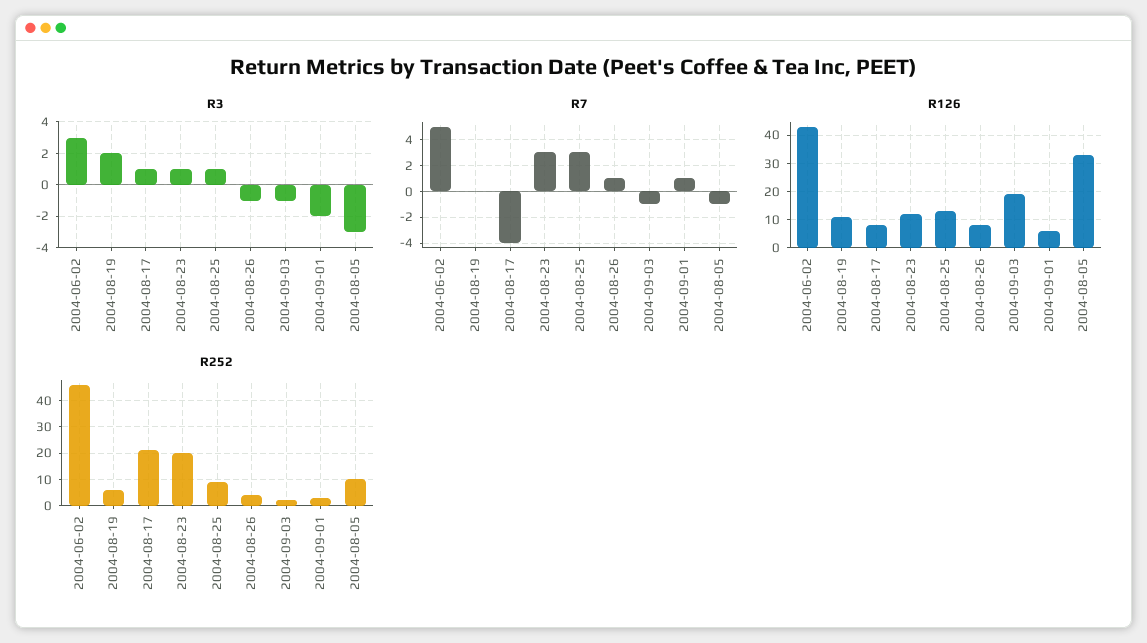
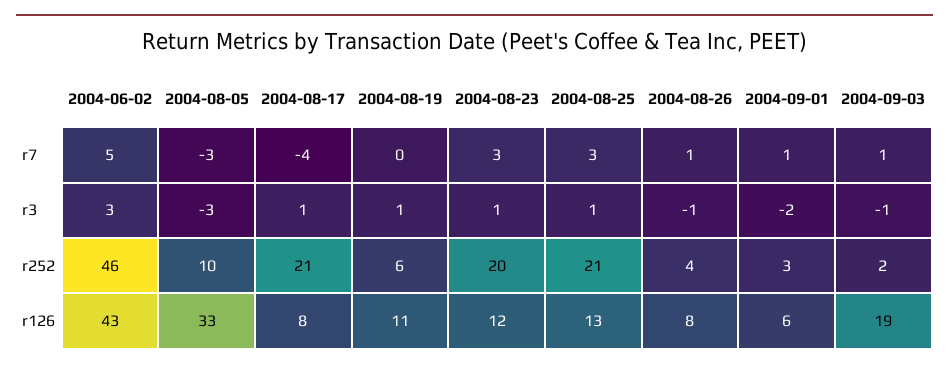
R3, 2004-08-19: 2 -> 1
R7, 2004-09-03: -1 -> 1
R7, 2004-08-05: -1 -> -3
R252, 2004-08-25: 10 -> 21

